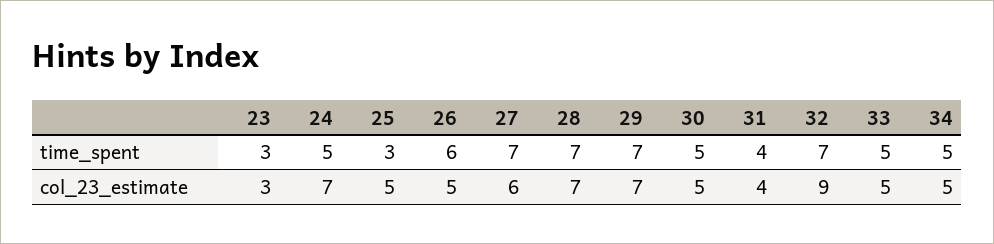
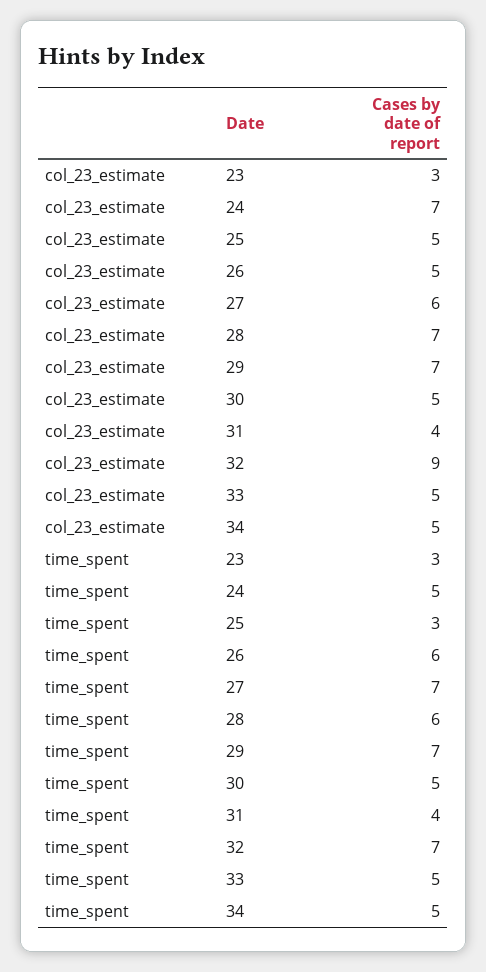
28, time_spent: 7 -> 6

